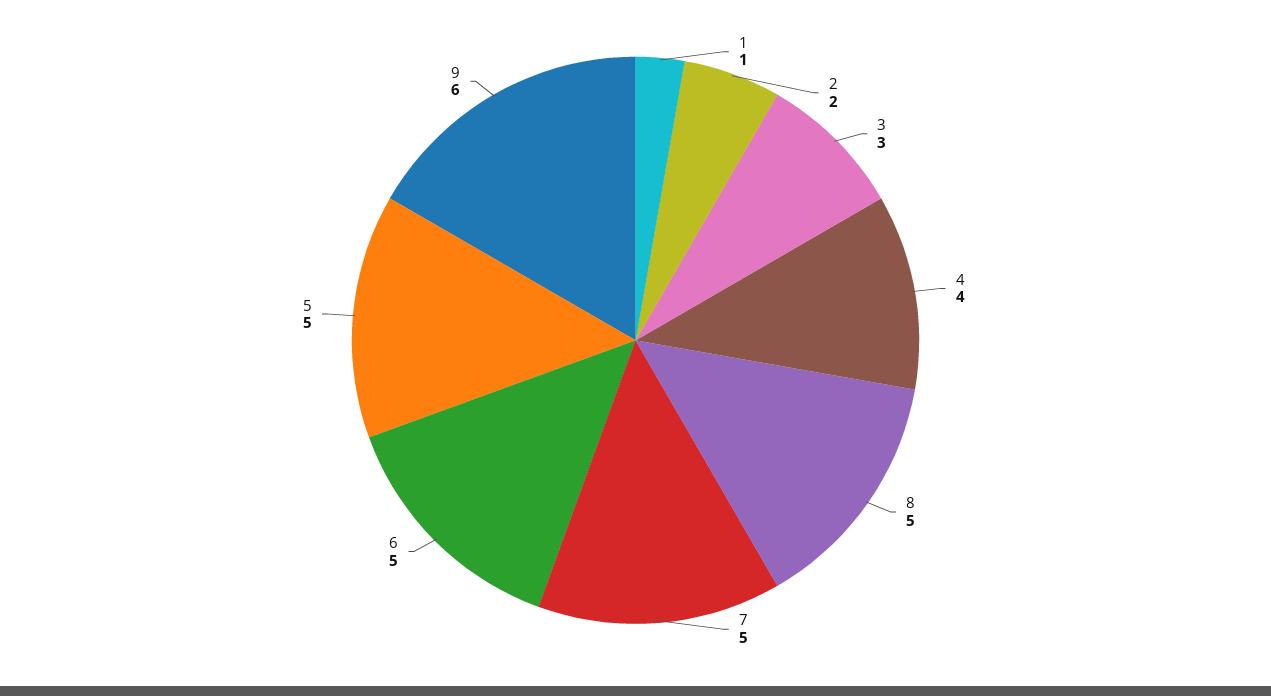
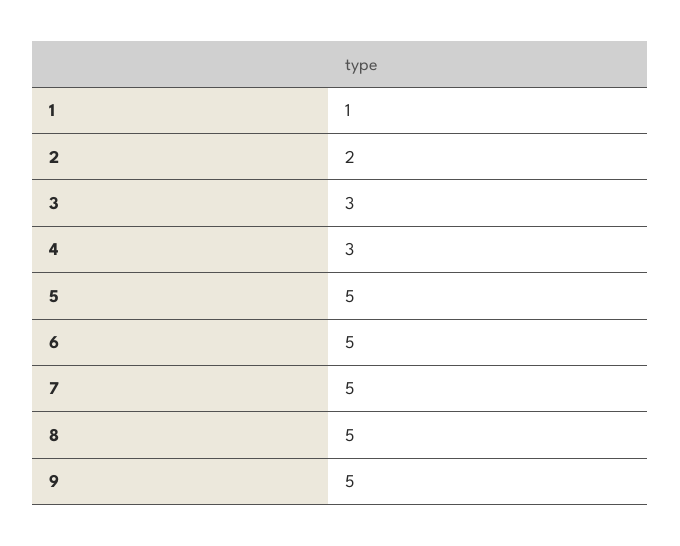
4: 4 -> 3
9: 6 -> 5

